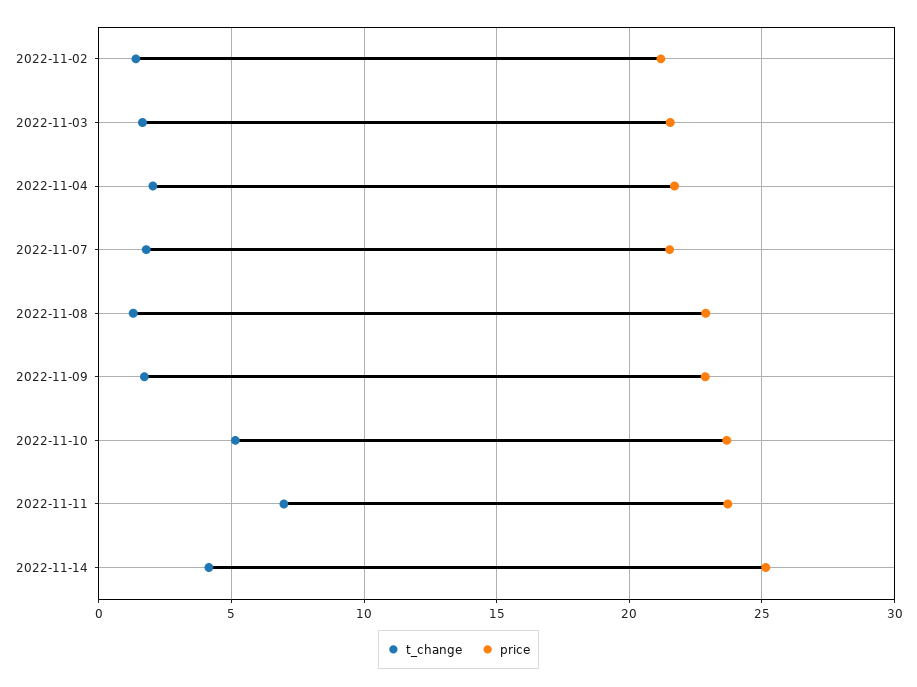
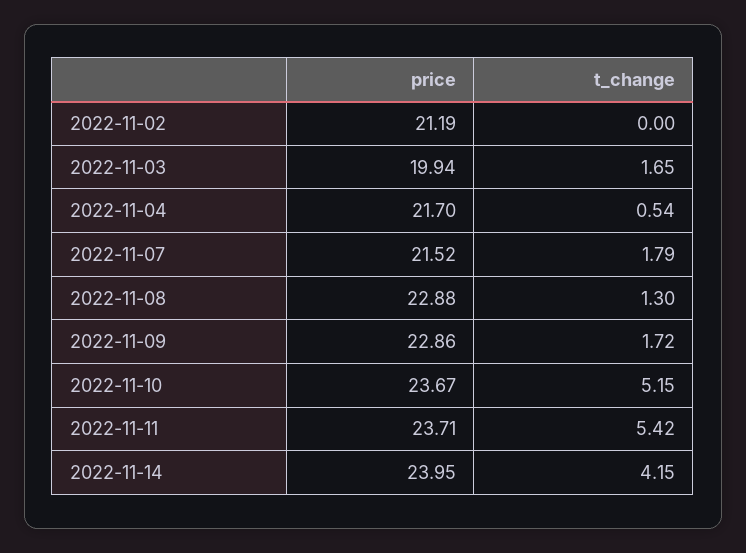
t_change, 2022-11-02: 1.5 -> 0
price, 2022-11-03: 21.5 -> 19.94
t_change, 2022-11-04: 2 -> 0.54
t_change, 2022-11-11: 7 -> 5.42
price, 2022-11-14: 25 -> 23.95

